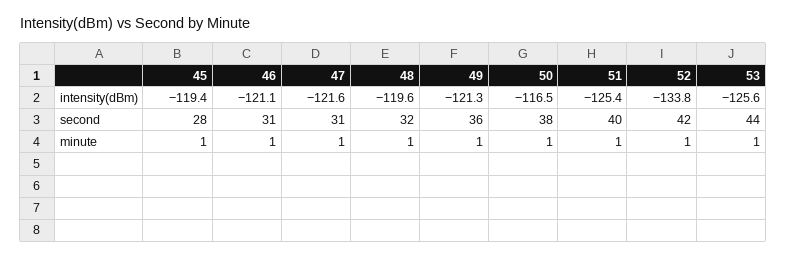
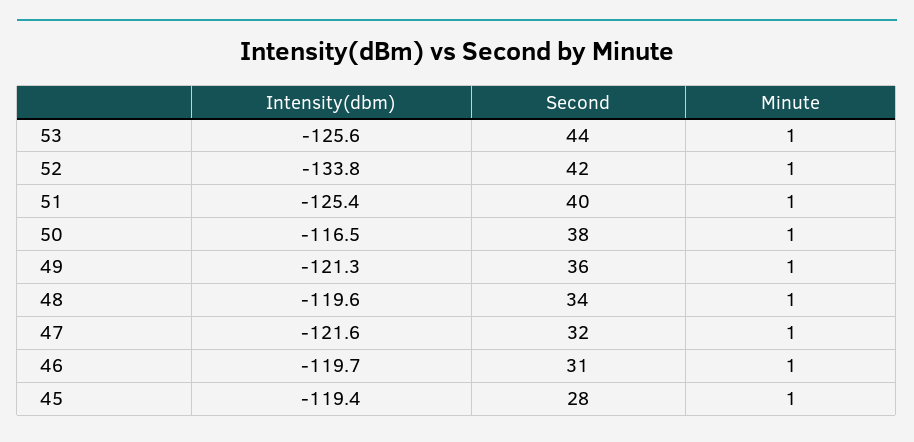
46, intensity(dBm): -121.1 -> -119.7
47, second: 31 -> 32
48, second: 32 -> 34

